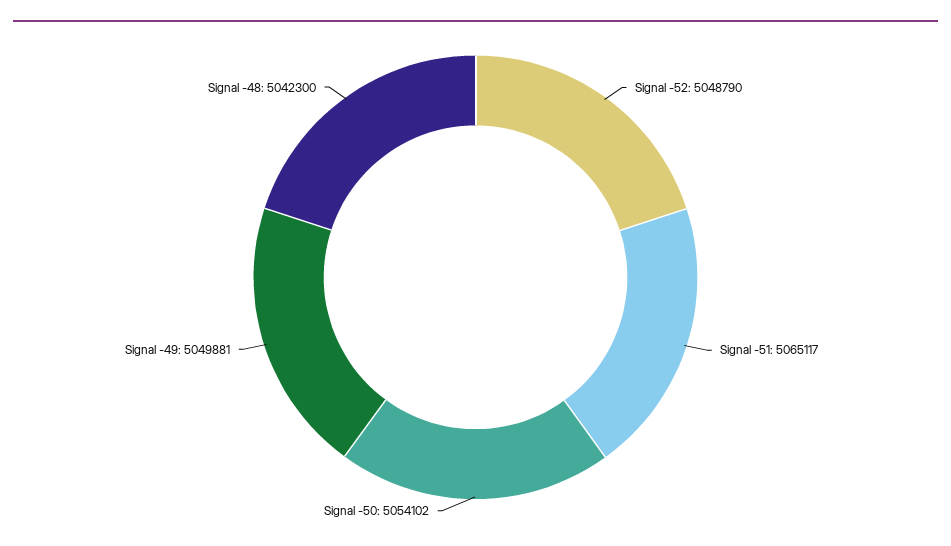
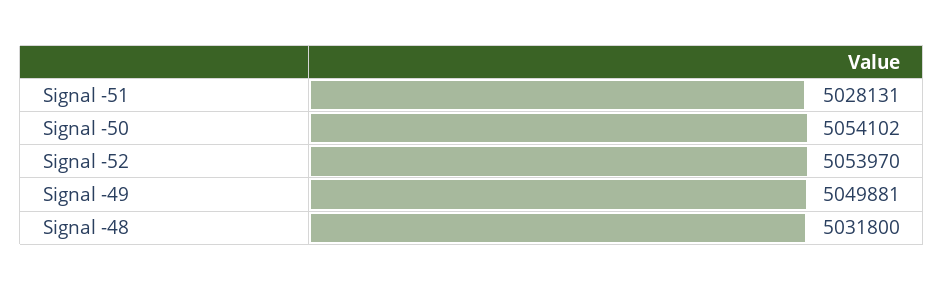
Signal -52: 5048790 -> 5053970
Signal -51: 5065117 -> 5028131
Signal -48: 5042300 -> 5031800

